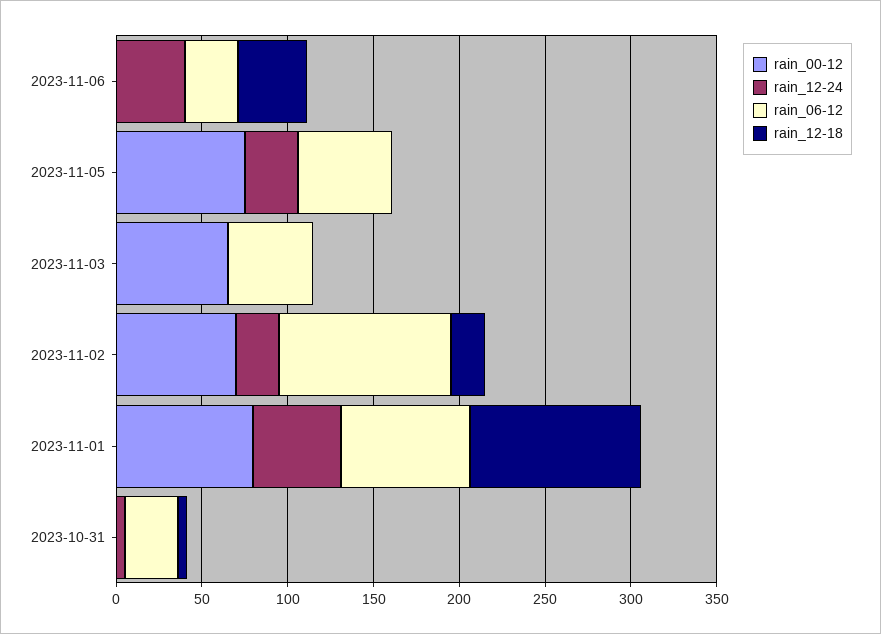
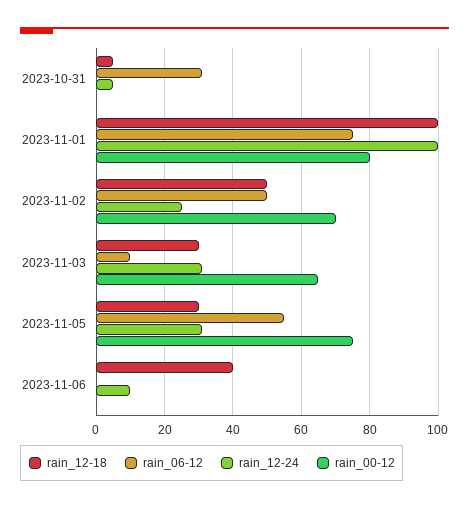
rain_12-24, 2023-11-06: 40 -> 10
rain_06-12, 2023-11-06: 30 -> 0
rain_12-18, 2023-11-05: 0 -> 30
rain_12-24, 2023-11-03: 0 -> 30
rain_06-12, 2023-11-03: 50 -> 10
rain_12-18, 2023-11-03: 0 -> 30
rain_06-12, 2023-11-02: 100 -> 50
rain_12-18, 2023-11-02: 20 -> 50
rain_12-24, 2023-11-01: 50 -> 100

